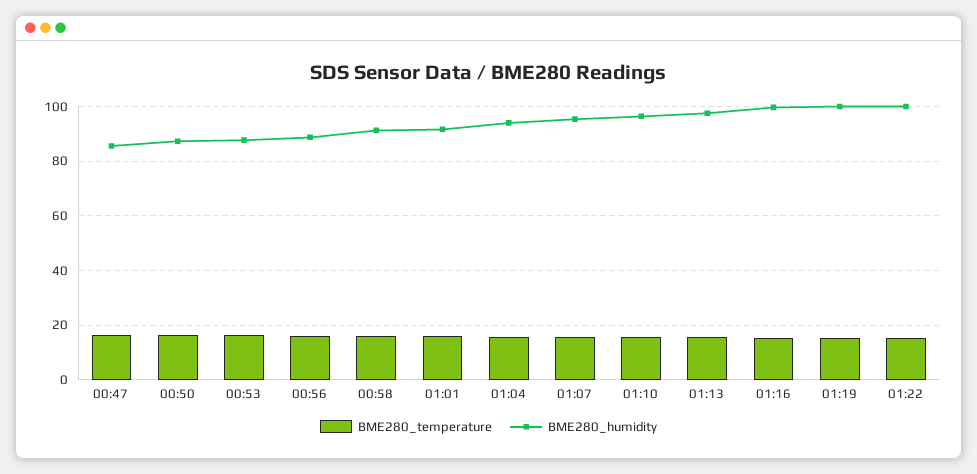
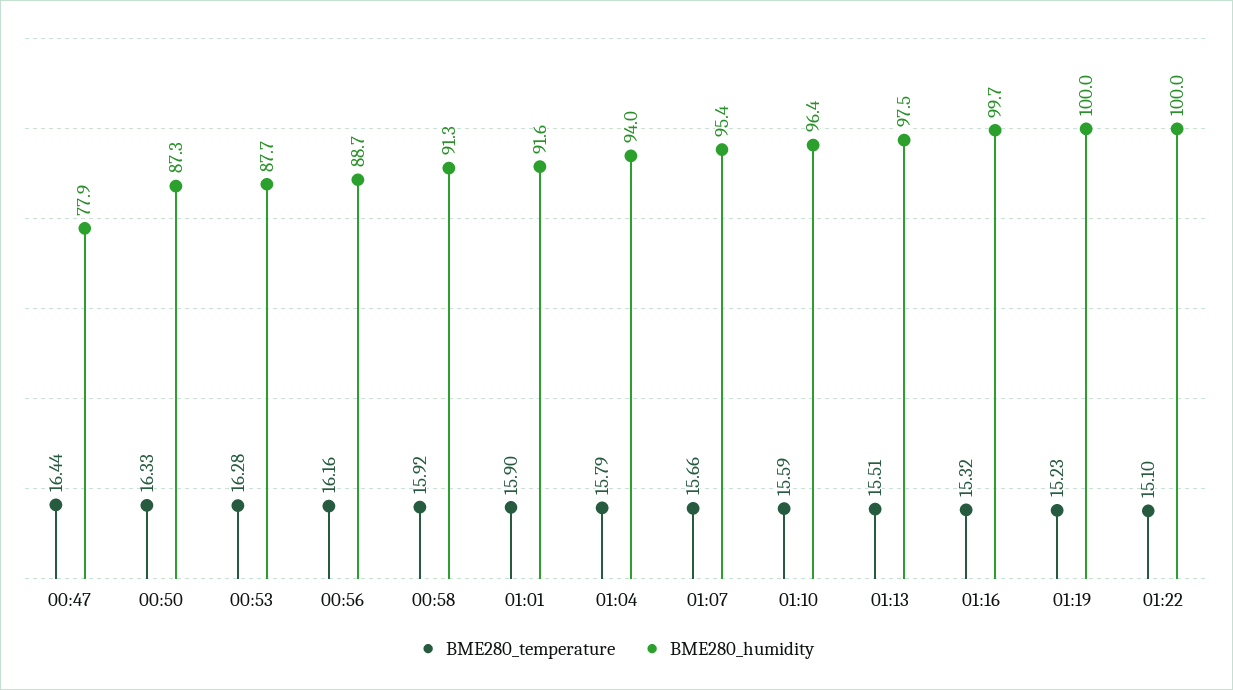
BME280_humidity, 00:47: 85 -> 77.9

